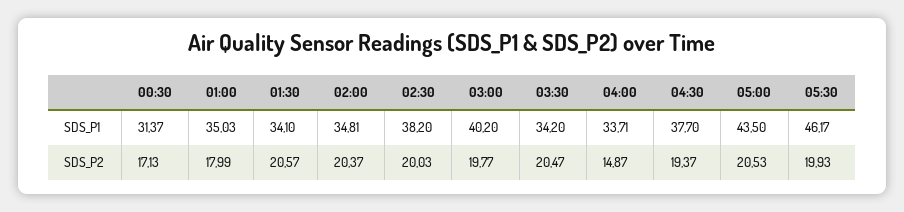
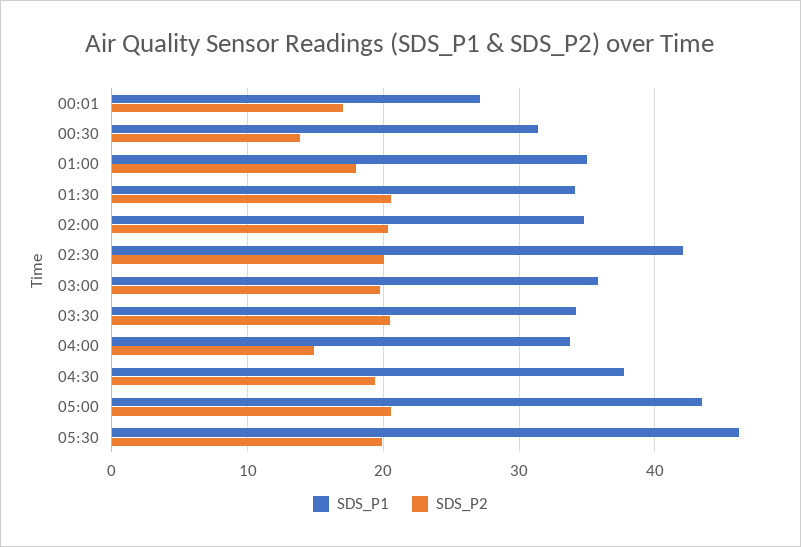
SDS_P1, 02:30: 38.2 -> 42
SDS_P1, 03:00: 40.2 -> 36
SDS_P2, 00:30: 17.13 -> 14
SDS_P1, 00:01: none -> 27
SDS_P2, 00:01: none -> 17

